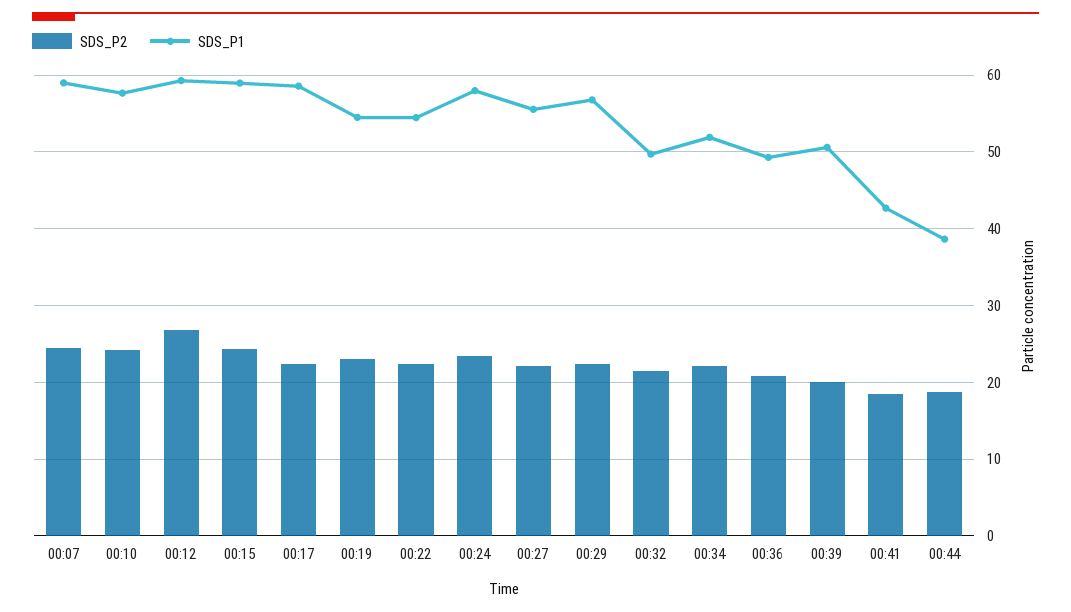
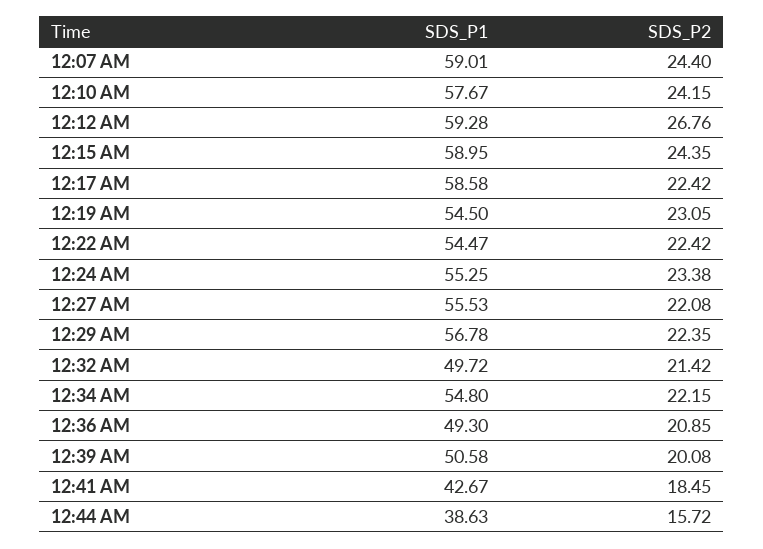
SDS_P1, 00:24: 58 -> 55.25
SDS_P1, 00:34: 52 -> 54.8
SDS_P2, 00:44: 19 -> 15.72

